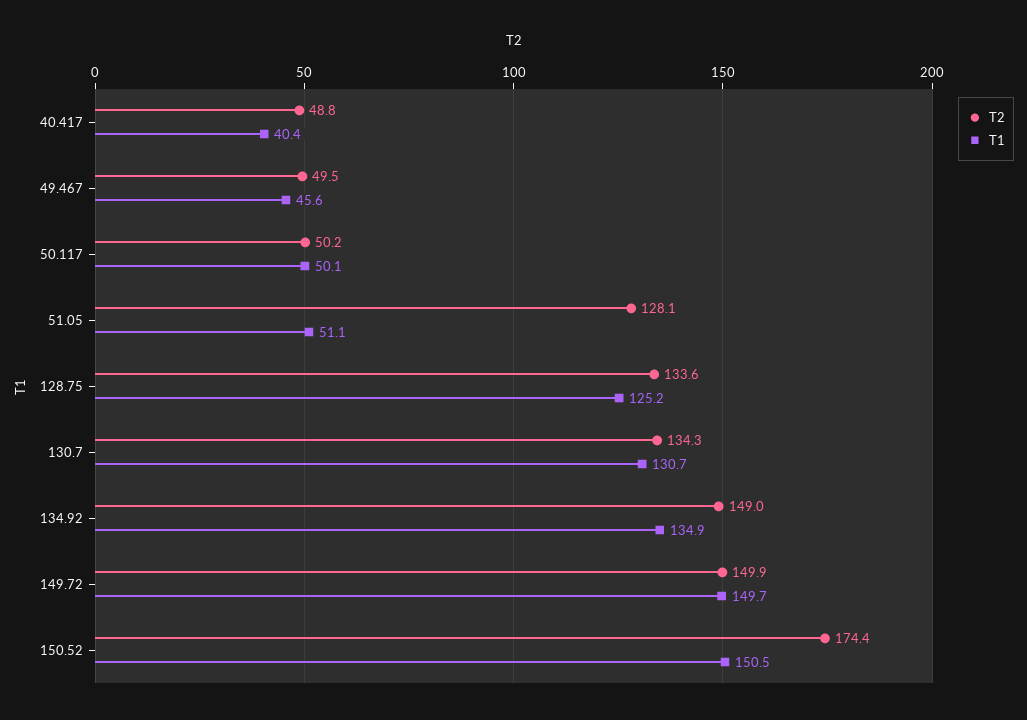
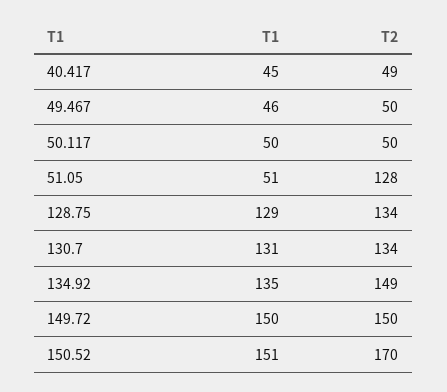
T1, 40.417: 40.4 -> 45
T1, 128.75: 125.2 -> 129
T2, 150.52: 174.4 -> 170

